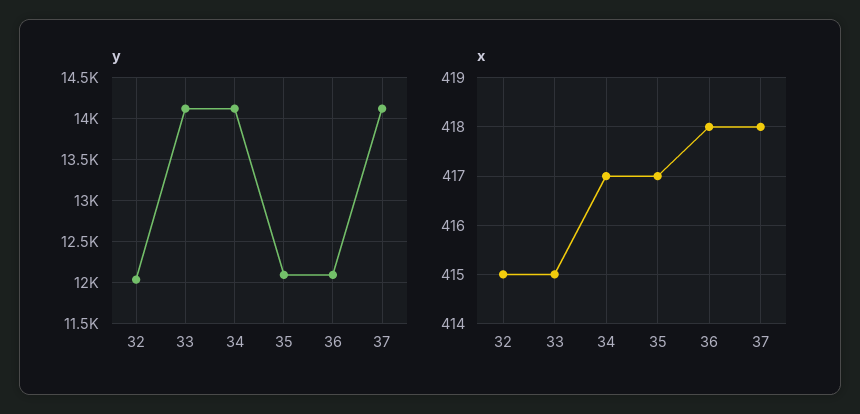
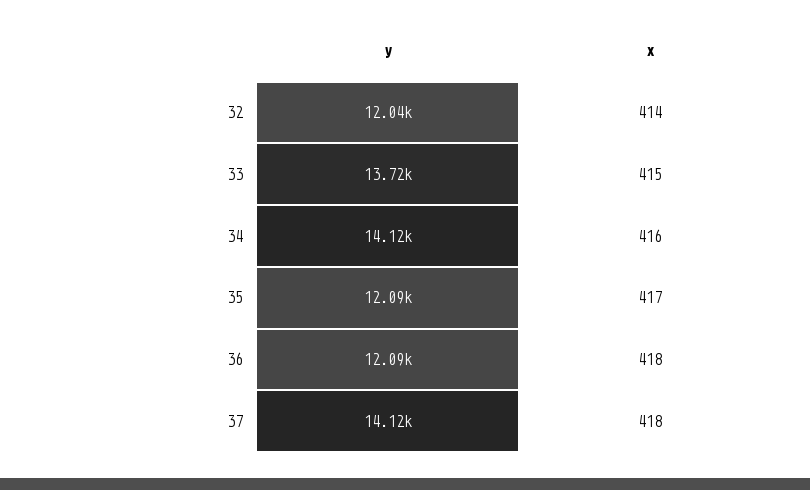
y, 33: 14100 -> 13720
x, 32: 415 -> 414
x, 34: 417 -> 416

